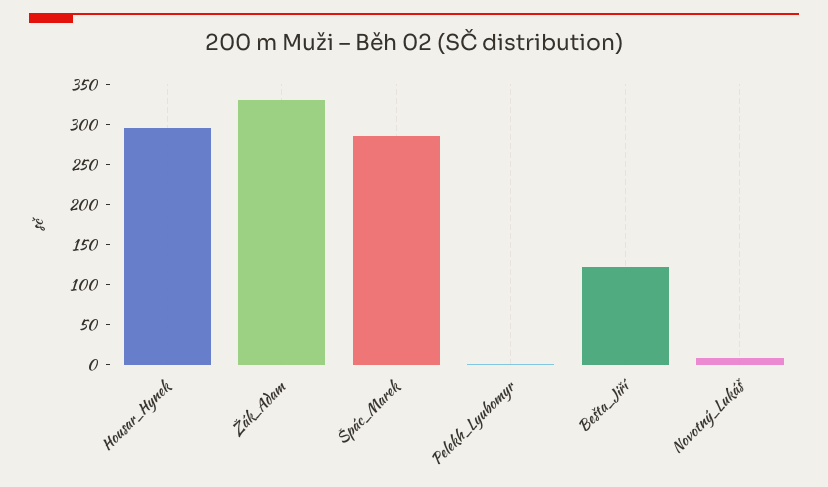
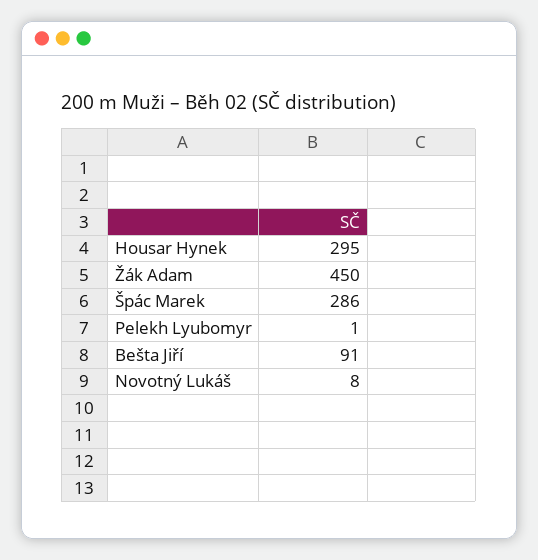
Žák_Adam: 330 -> 450
Bešta_Jiří: 120 -> 91

